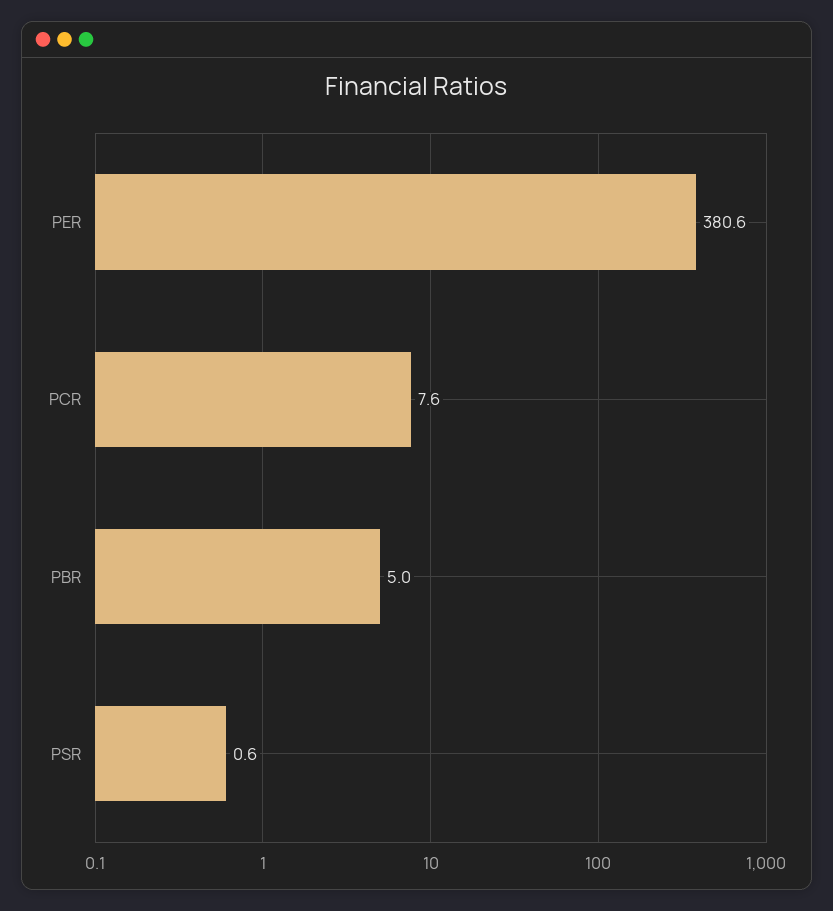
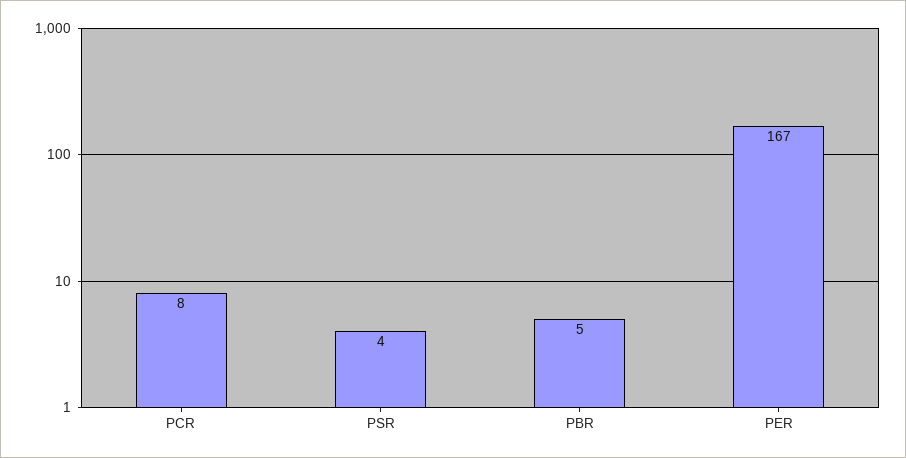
PER: 380.6 -> 167
PSR: 0.6 -> 4

